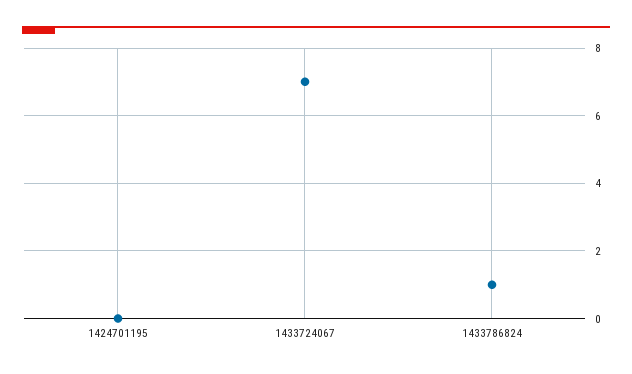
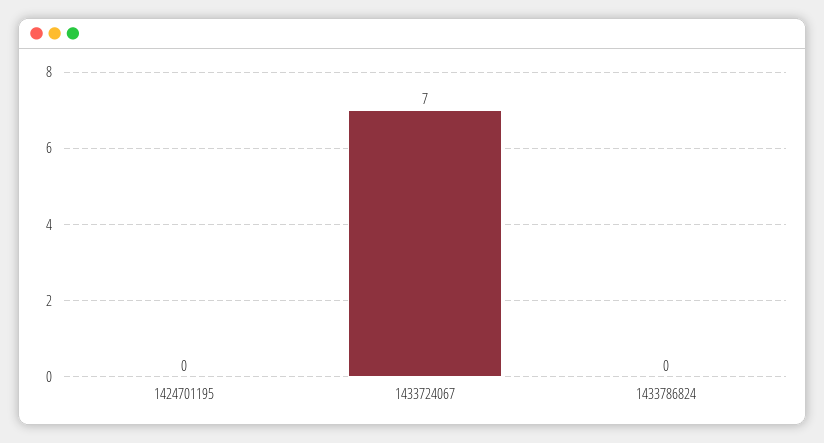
1433786824: 1 -> 0

